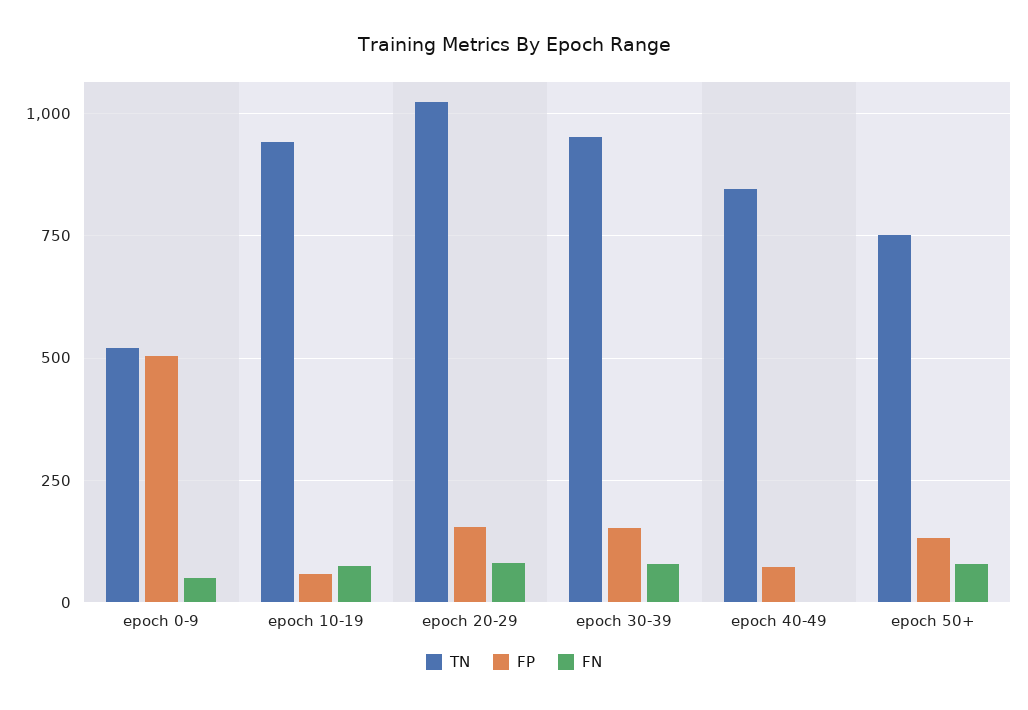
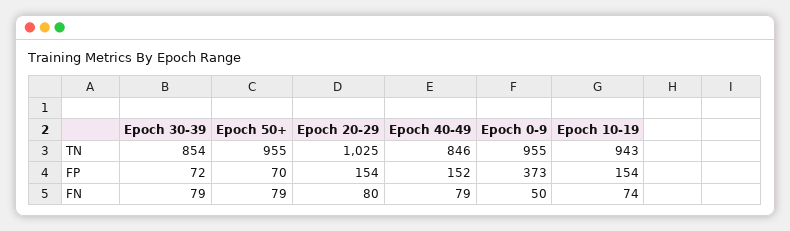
TN, epoch 0-9: 525 -> 955
FP, epoch 0-9: 500 -> 373
FP, epoch 10-19: 50 -> 154
TN, epoch 30-39: 950 -> 854
FP, epoch 30-39: 150 -> 72
FP, epoch 40-49: 75 -> 152
FN, epoch 40-49: 0 -> 79
TN, epoch 50+: 750 -> 955
FP, epoch 50+: 125 -> 70

